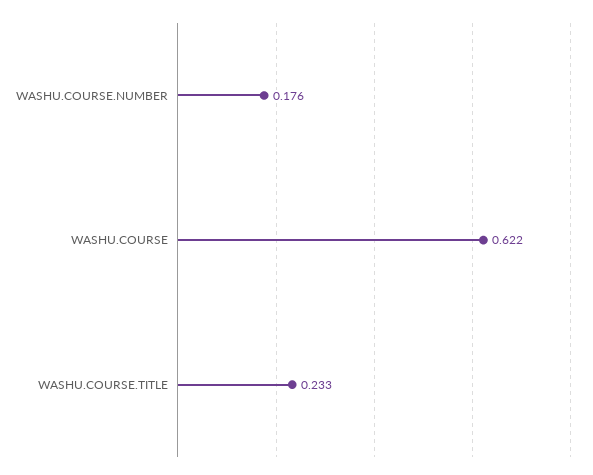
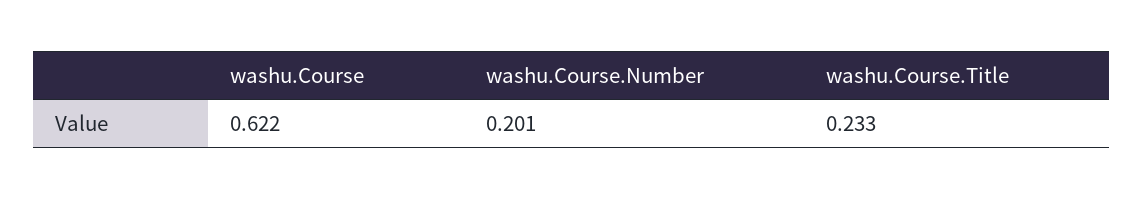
WASHU.COURSE.NUMBER: 0.176 -> 0.201

